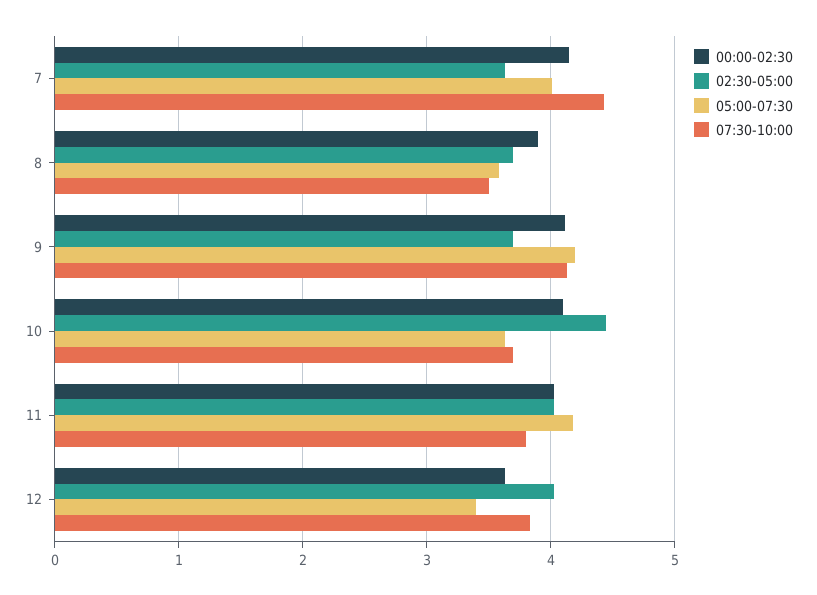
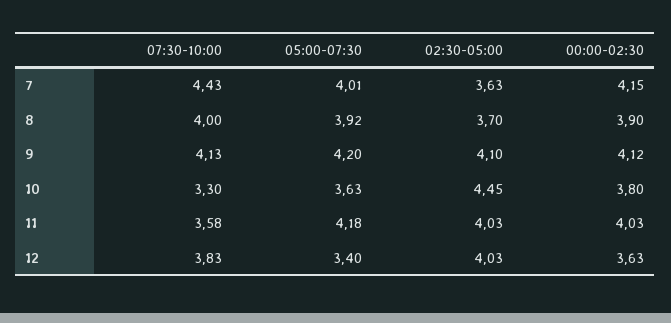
05:00-07:30, 8: 3.6 -> 3.92
07:30-10:00, 8: 3.5 -> 4
02:30-05:00, 9: 3.7 -> 4.1
00:00-02:30, 10: 4.1 -> 3.8
07:30-10:00, 10: 3.7 -> 3.3
07:30-10:00, 11: 3.8 -> 3.58

